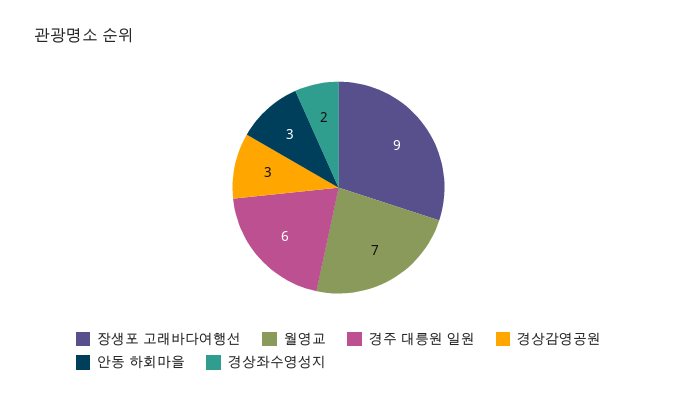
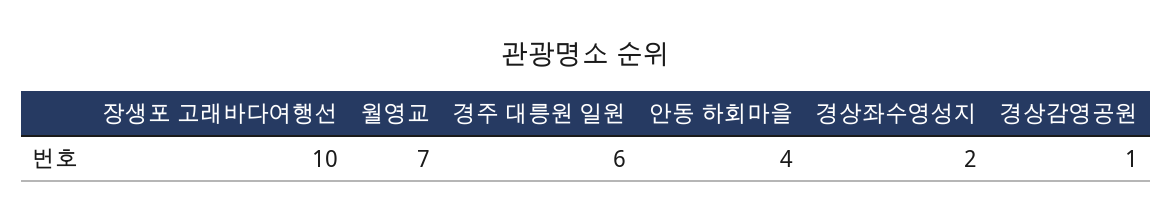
장생포 고래바다여행선: 9 -> 10
경상감영공원: 3 -> 1
안동 하회마을: 3 -> 4

